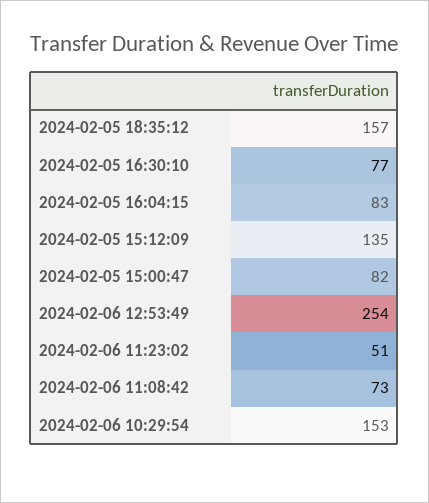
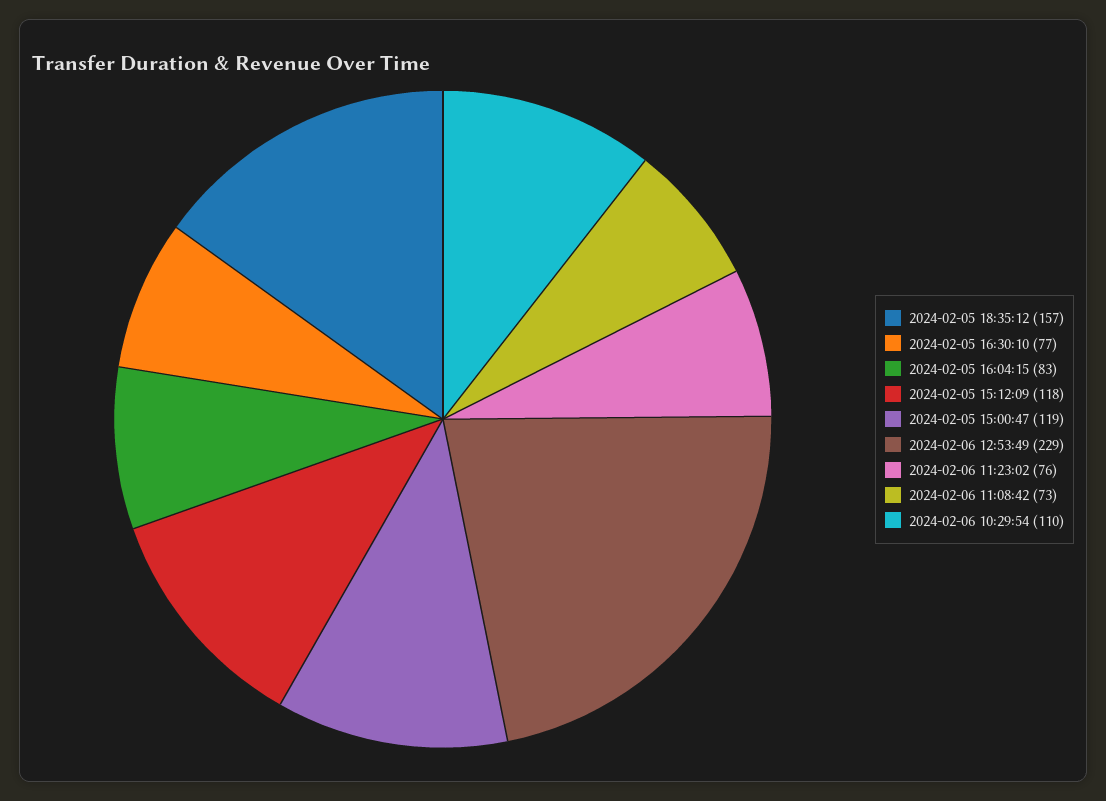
2024-02-05 15:12:09: 135 -> 118
2024-02-05 15:00:47: 82 -> 119
2024-02-06 12:53:49: 254 -> 229
2024-02-06 11:23:02: 51 -> 76
2024-02-06 10:29:54: 153 -> 110

